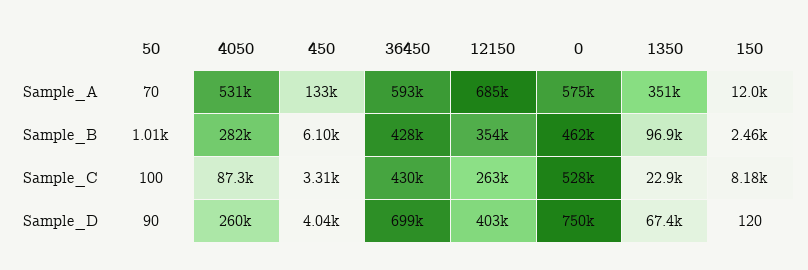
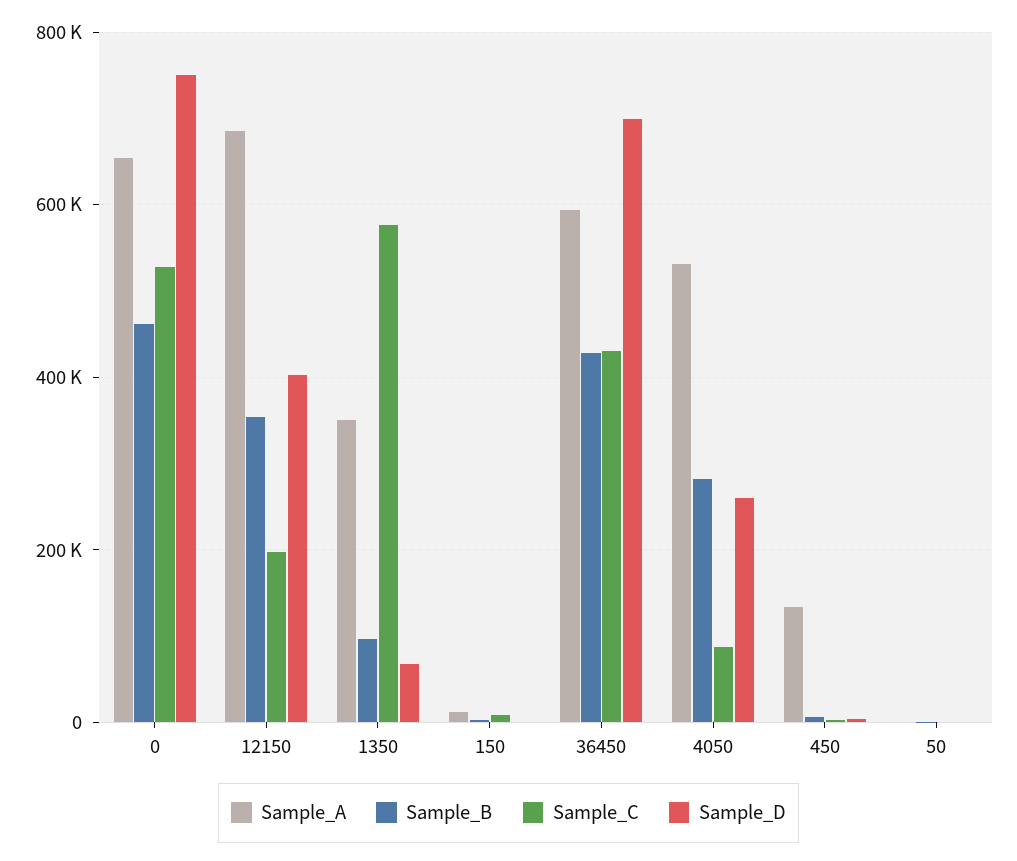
Sample_A, 0: 575000 -> 660000
Sample_C, 12150: 263000 -> 200000
Sample_C, 1350: 22900 -> 580000

